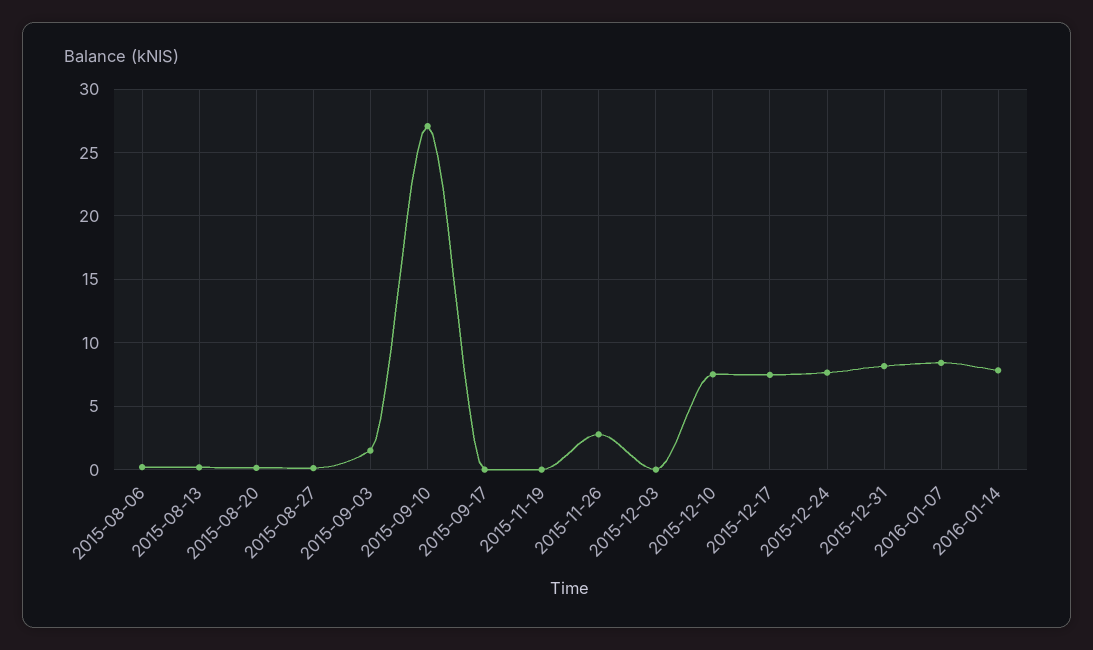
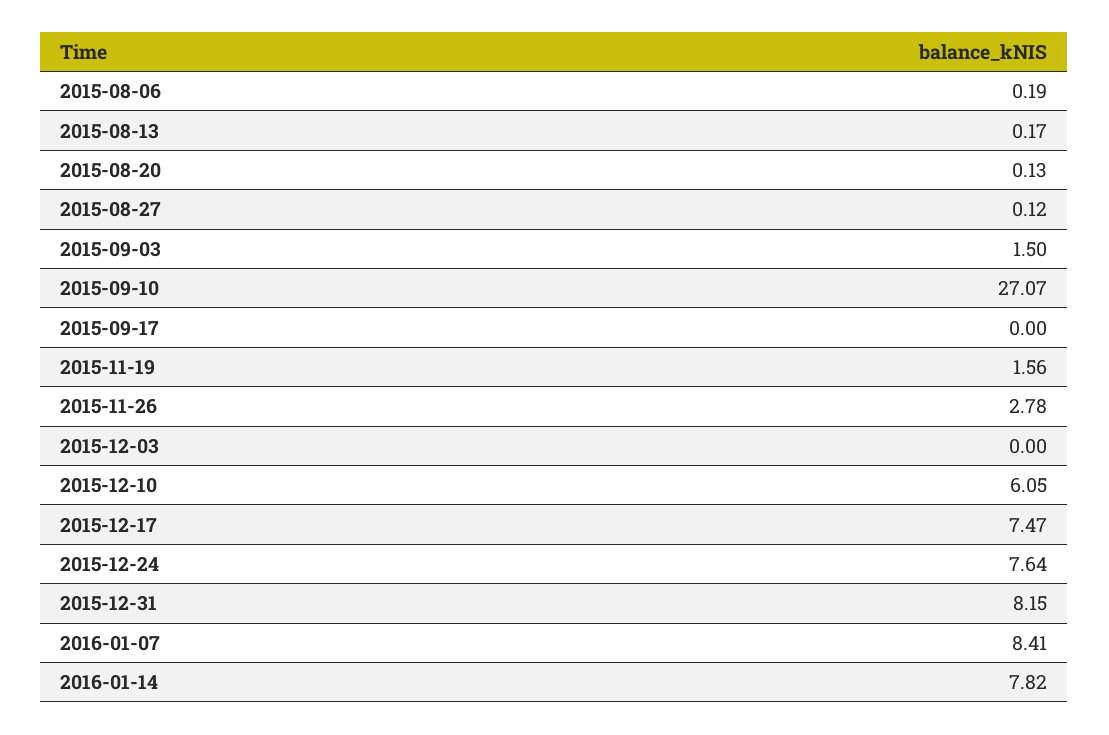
2015-11-19: 0 -> 1.56
2015-12-10: 7.5 -> 6.05

